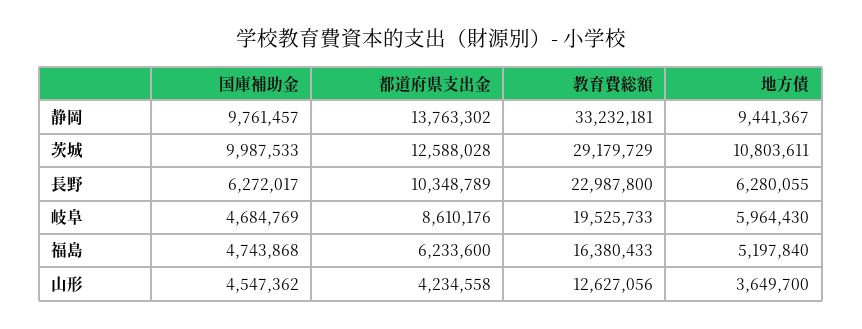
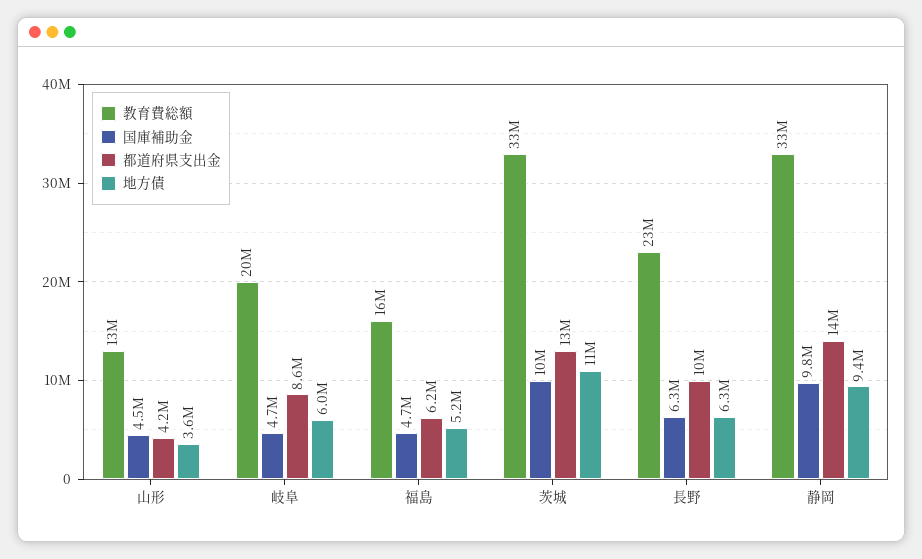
教育費総額, 茨城: 29179729 -> 33000000

